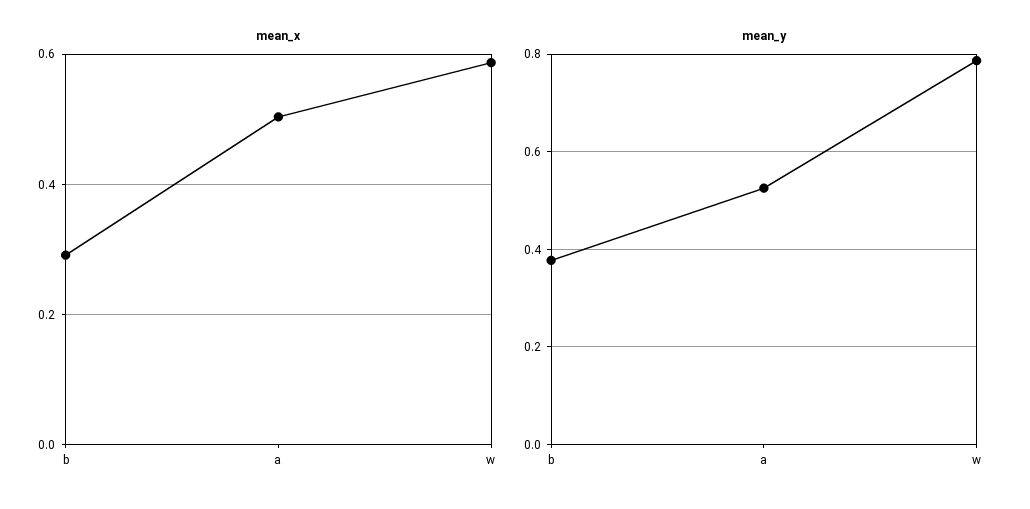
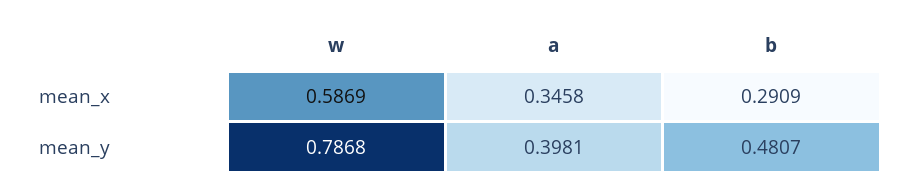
mean_x, a: 0.5 -> 0.3458
mean_y, b: 0.38 -> 0.4807
mean_y, a: 0.52 -> 0.3981

